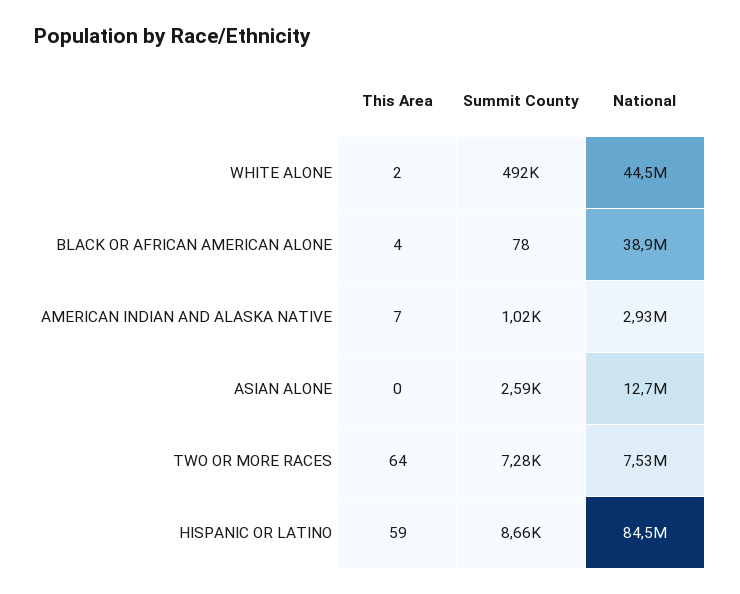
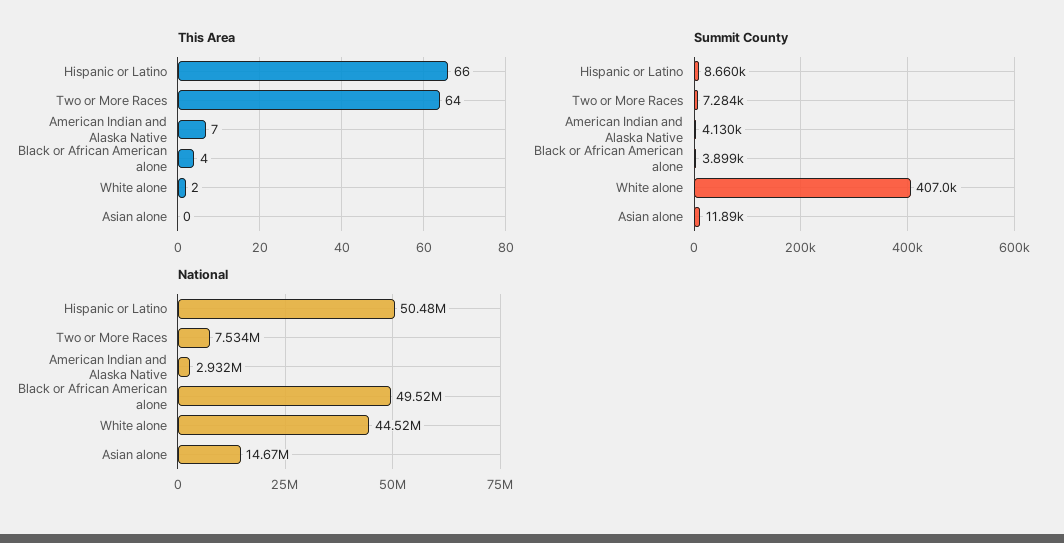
Summit County, WHITE ALONE: 492000 -> 407000
Summit County, BLACK OR AFRICAN AMERICAN ALONE: 78 -> 3899
National, BLACK OR AFRICAN AMERICAN ALONE: 38900000 -> 49520000
Summit County, AMERICAN INDIAN AND ALASKA NATIVE: 1020 -> 4130
Summit County, ASIAN ALONE: 2590 -> 11890
National, ASIAN ALONE: 12700000 -> 14670000
This Area, HISPANIC OR LATINO: 59 -> 66
National, HISPANIC OR LATINO: 84500000 -> 50480000

